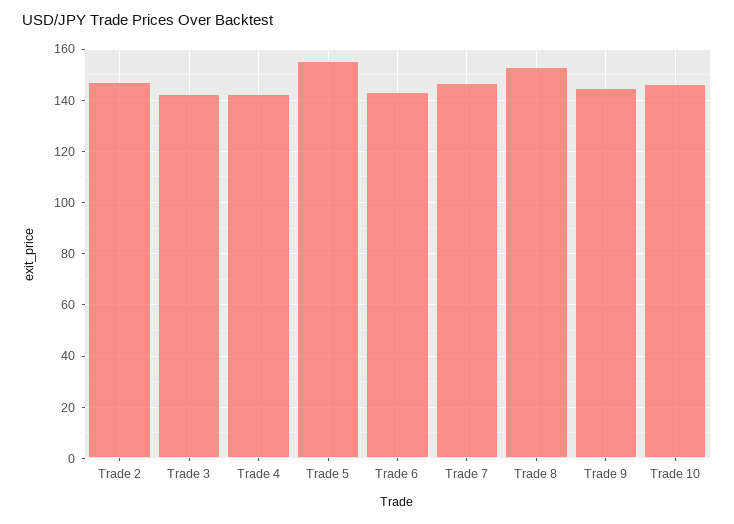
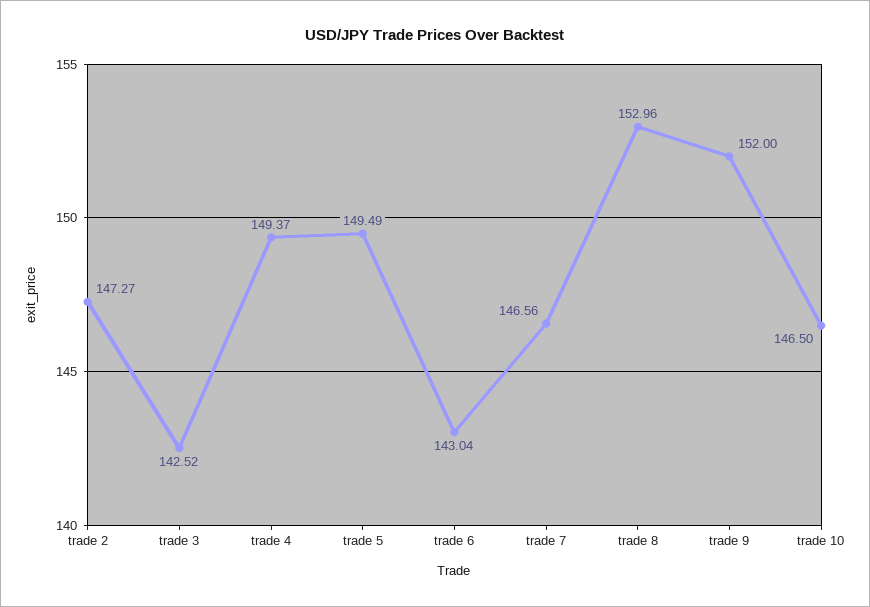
Trade 4: 142.5 -> 149.37
Trade 5: 155 -> 149.49
Trade 9: 145 -> 152

